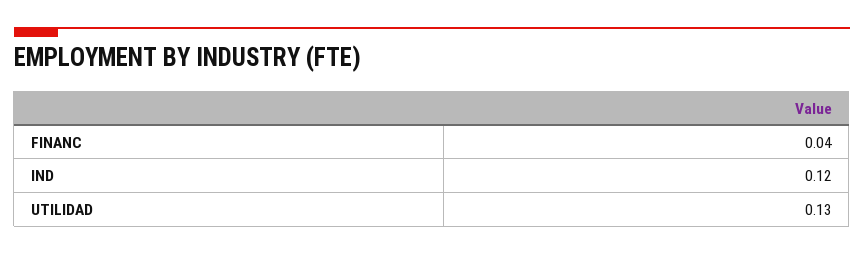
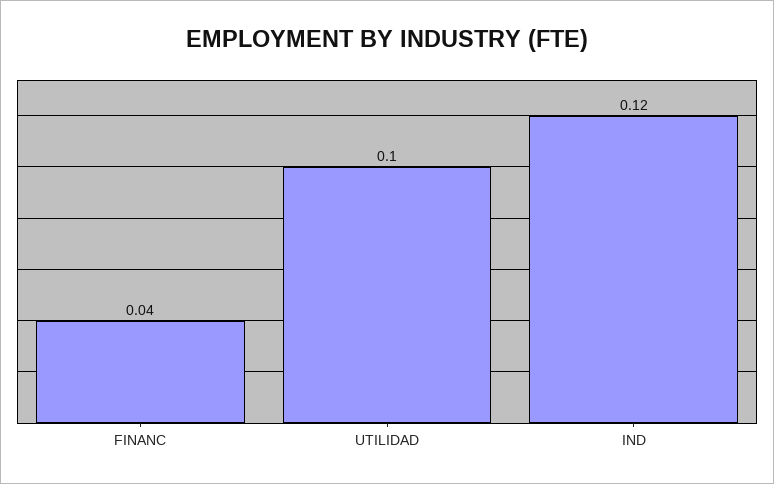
UTILIDAD: 0.13 -> 0.1

